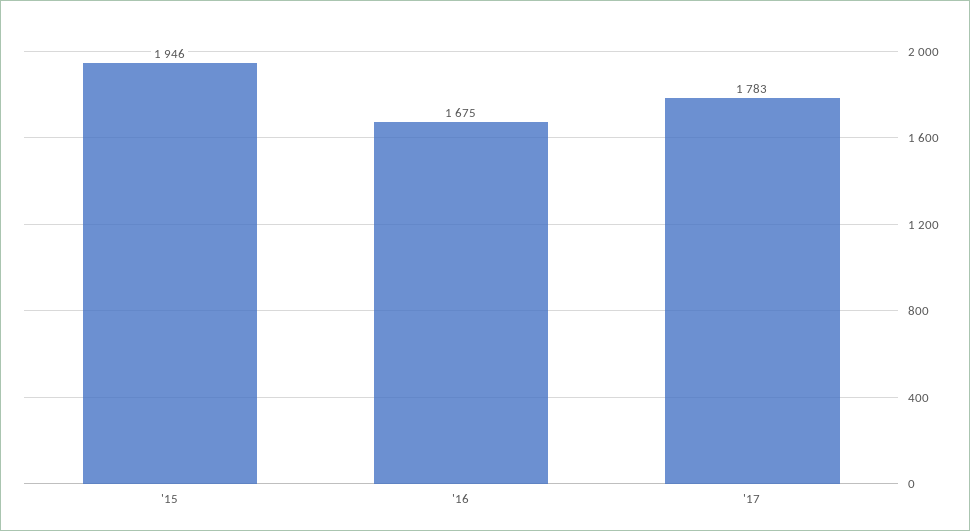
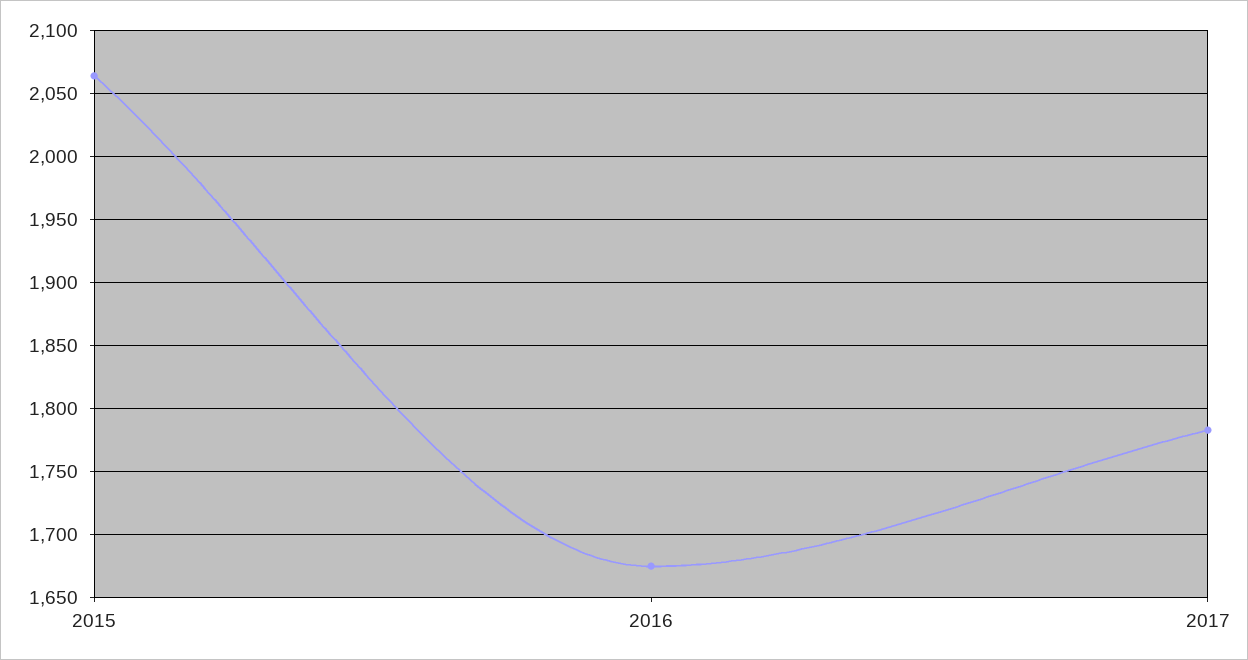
'15: 1946 -> 2065

